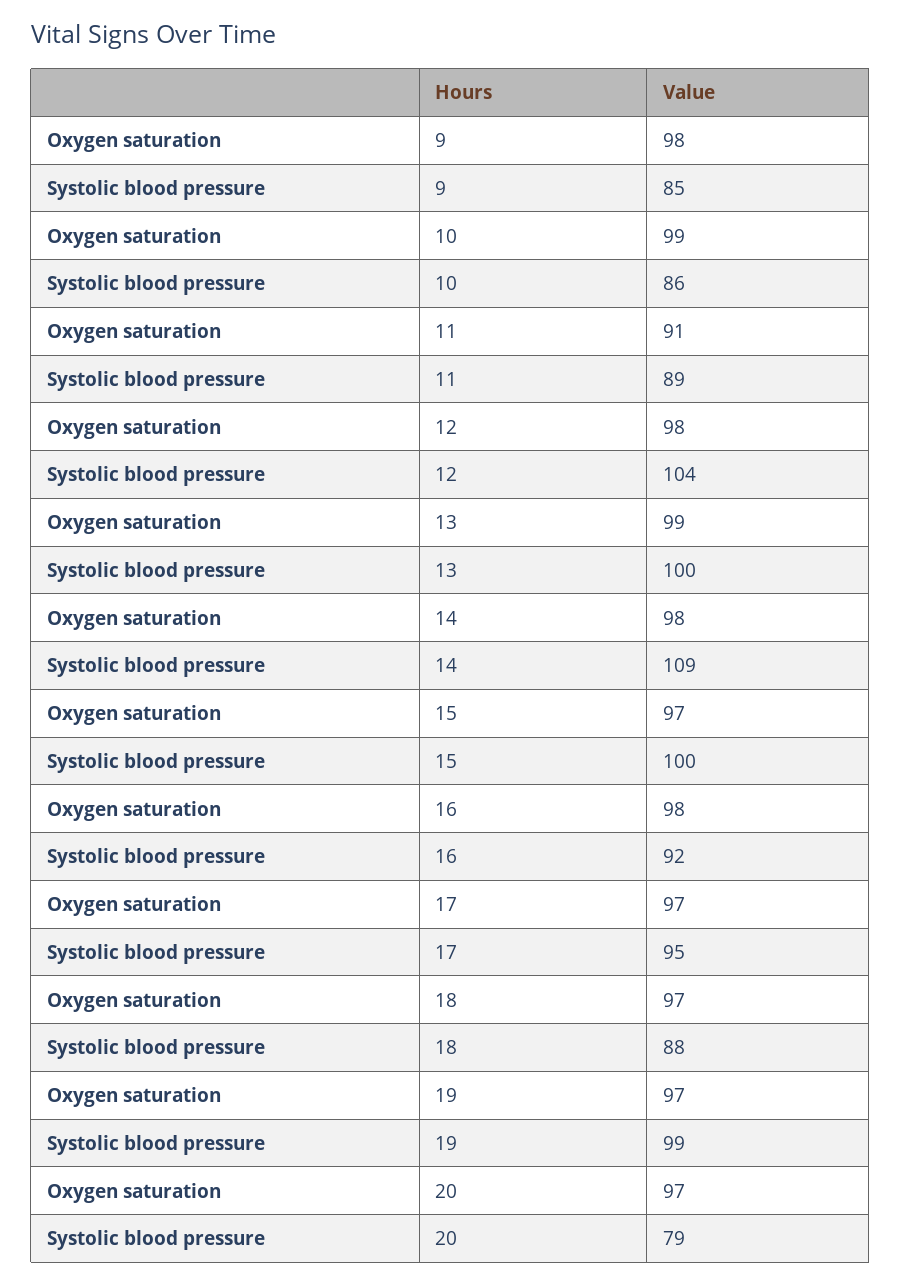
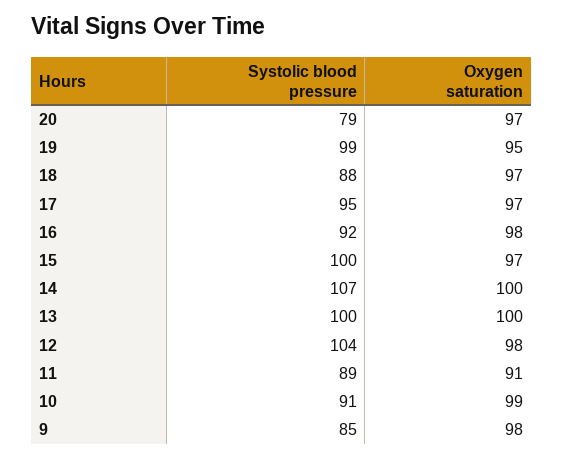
Systolic blood pressure, 10: 86 -> 91
Oxygen saturation, 13: 99 -> 100
Oxygen saturation, 14: 98 -> 100
Systolic blood pressure, 14: 109 -> 107
Oxygen saturation, 19: 97 -> 95

